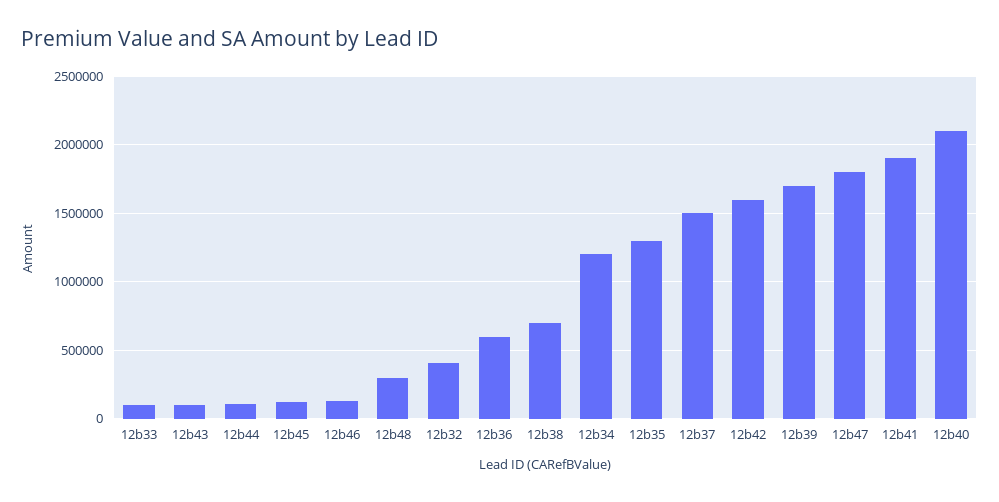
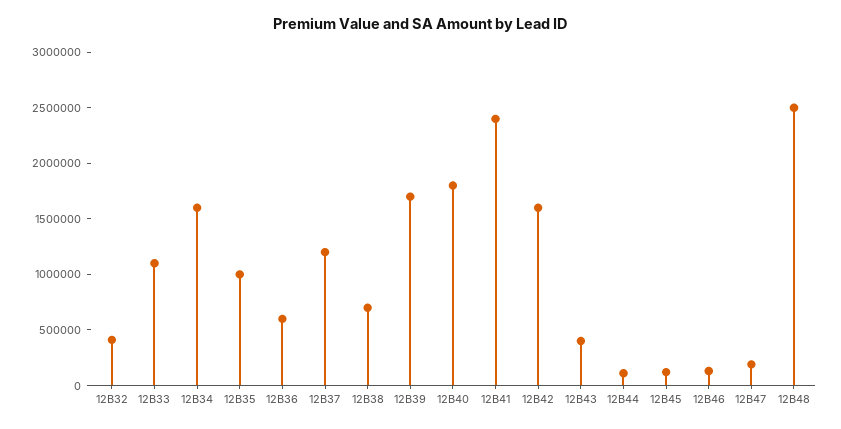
12b33: 100000 -> 1100000
12b43: 100000 -> 400000
12b48: 300000 -> 2500000
12b34: 1200000 -> 1600000
12b35: 1300000 -> 1000000
12b37: 1500000 -> 1200000
12b47: 1800000 -> 200000
12b41: 1900000 -> 2400000
12b40: 2100000 -> 1800000

